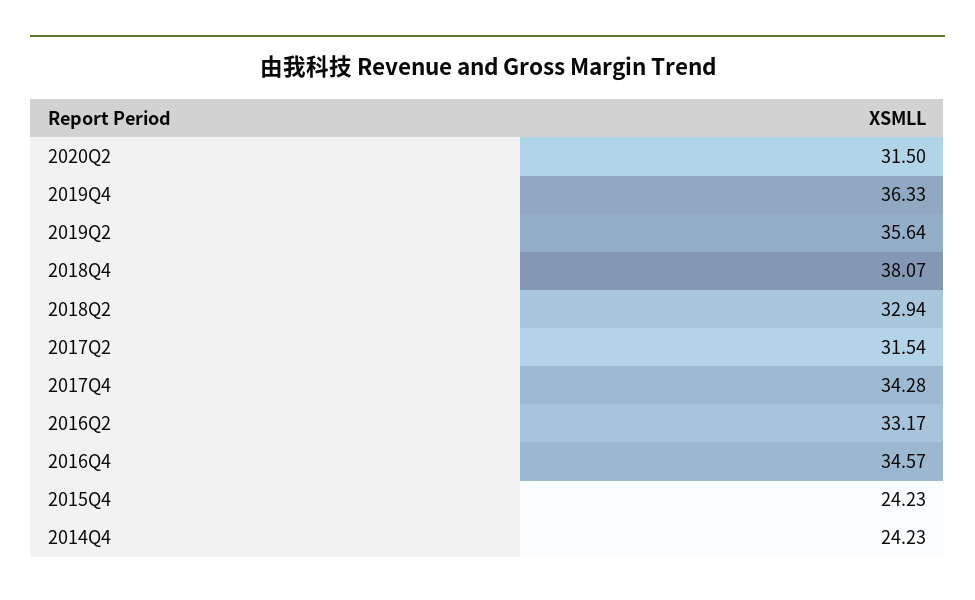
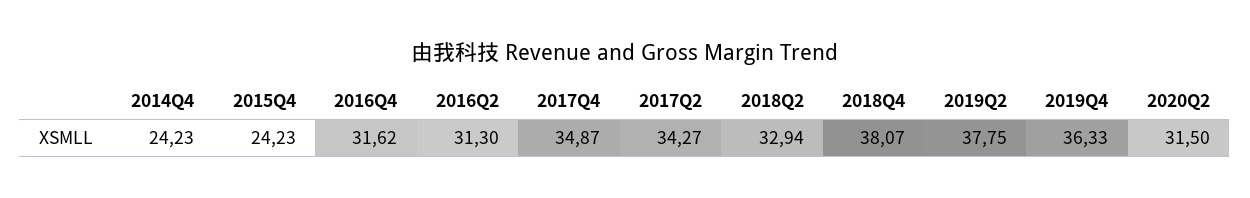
2019Q2: 35.64 -> 37.75
2017Q2: 31.54 -> 34.27
2017Q4: 34.28 -> 34.87
2016Q2: 33.17 -> 31.3
2016Q4: 34.57 -> 31.62

